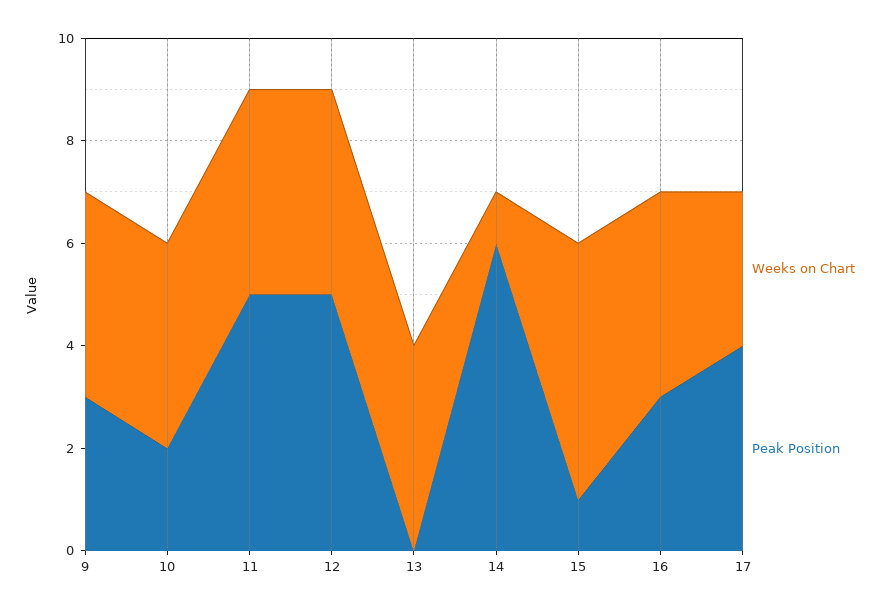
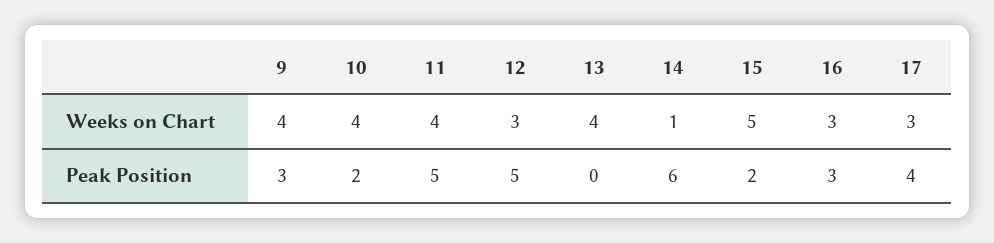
Weeks on Chart, 12: 4 -> 3
Peak Position, 15: 1 -> 2
Weeks on Chart, 16: 4 -> 3

